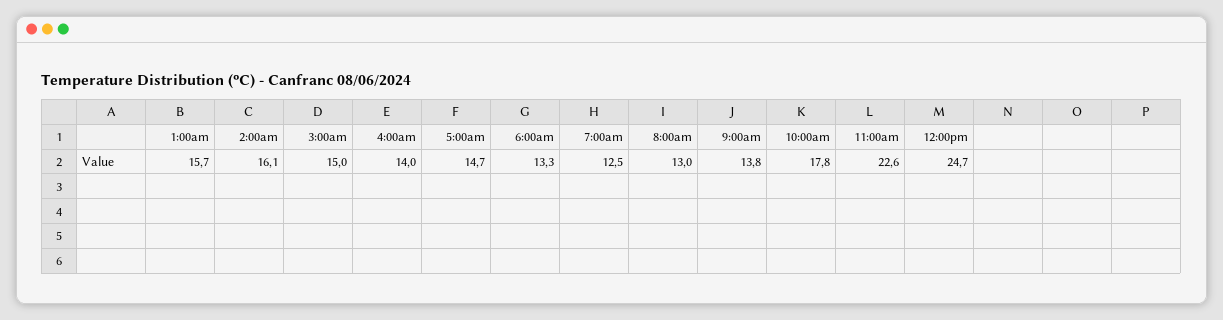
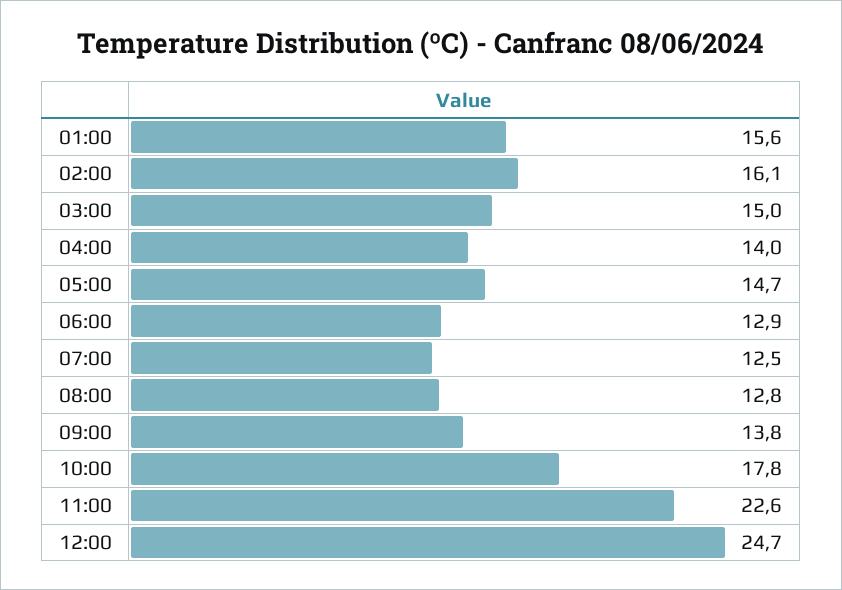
1:00am: 15.7 -> 15.6
6:00am: 13.3 -> 12.9
8:00am: 13 -> 12.8

